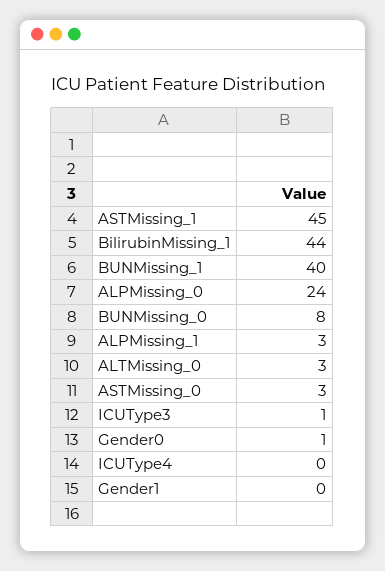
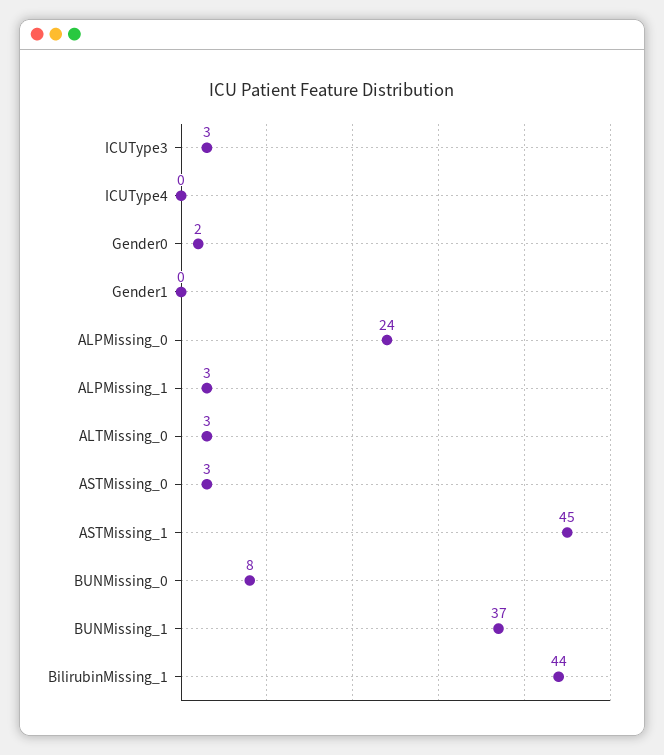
BUNMissing_1: 40 -> 37
ICUType3: 1 -> 3
Gender0: 1 -> 2

